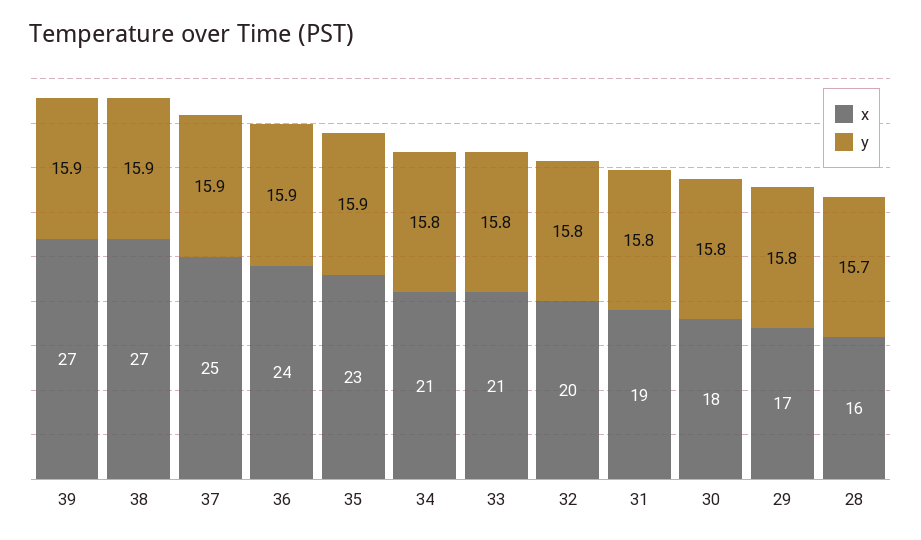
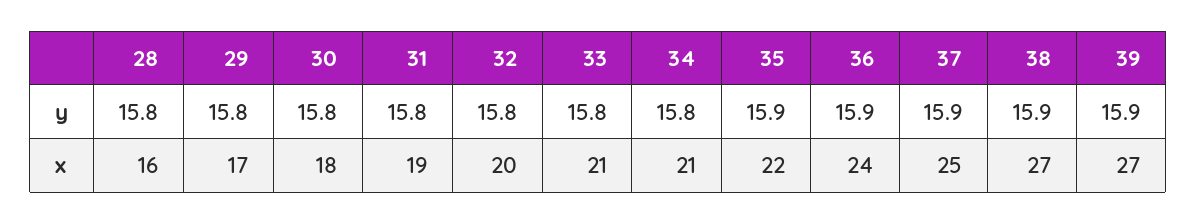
x, 35: 23 -> 22
y, 28: 15.7 -> 15.8

